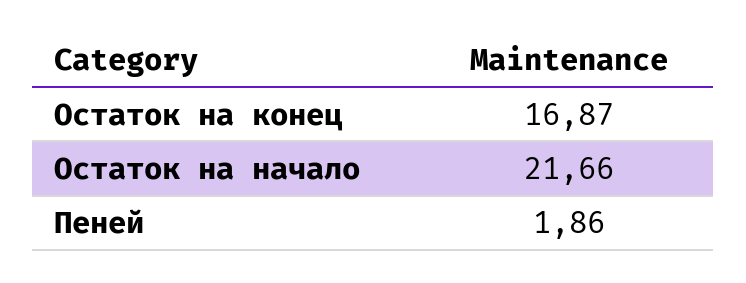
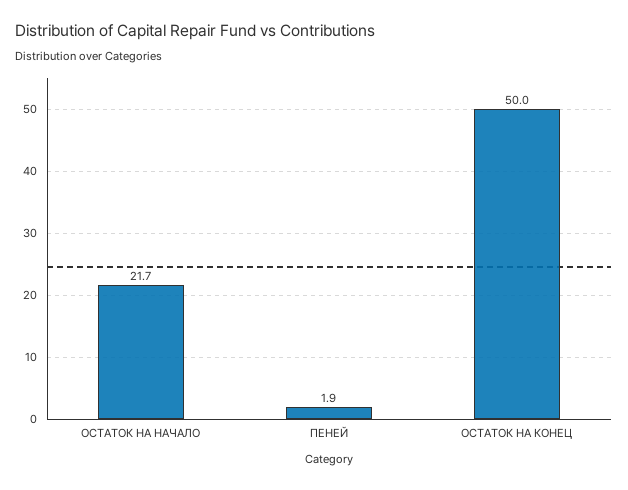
Остаток на конец: 16.87 -> 50

